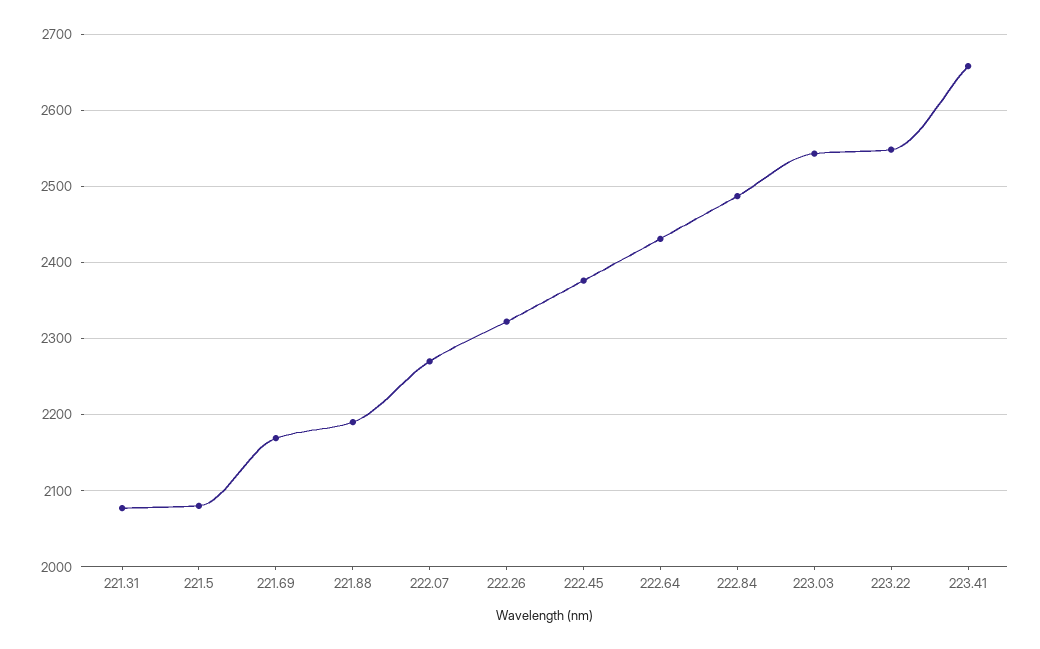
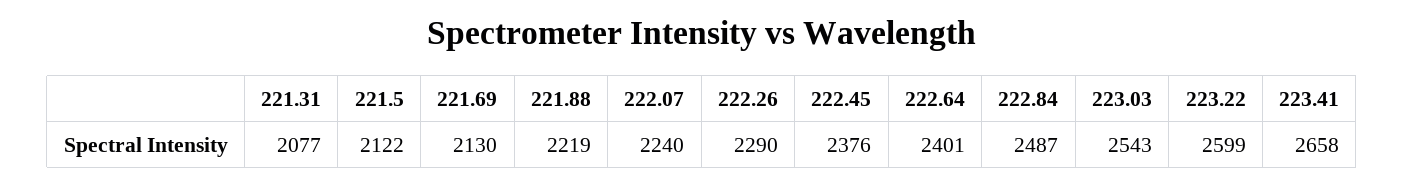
221.5: 2080 -> 2122
221.69: 2170 -> 2130
221.88: 2190 -> 2219
222.07: 2270 -> 2240
222.26: 2320 -> 2290
222.64: 2430 -> 2401
223.22: 2550 -> 2599

